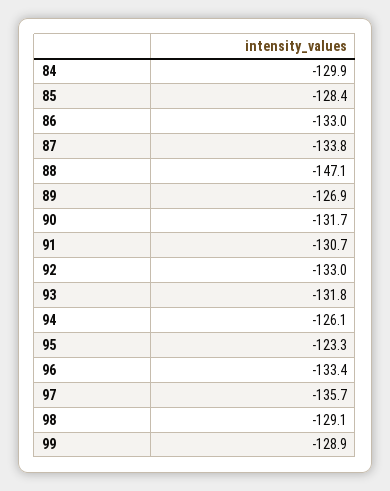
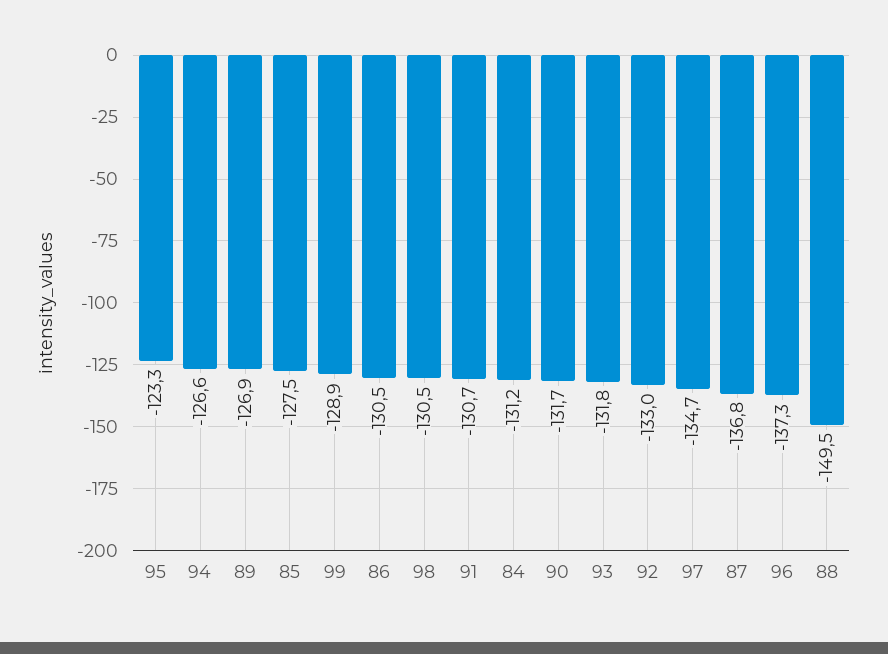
84: -129.9 -> -131.2
85: -128.4 -> -127.5
86: -133 -> -130.5
87: -133.8 -> -136.8
88: -147.1 -> -149.5
94: -126.1 -> -126.6
96: -133.4 -> -137.3
97: -135.7 -> -134.7
98: -129.1 -> -130.5

